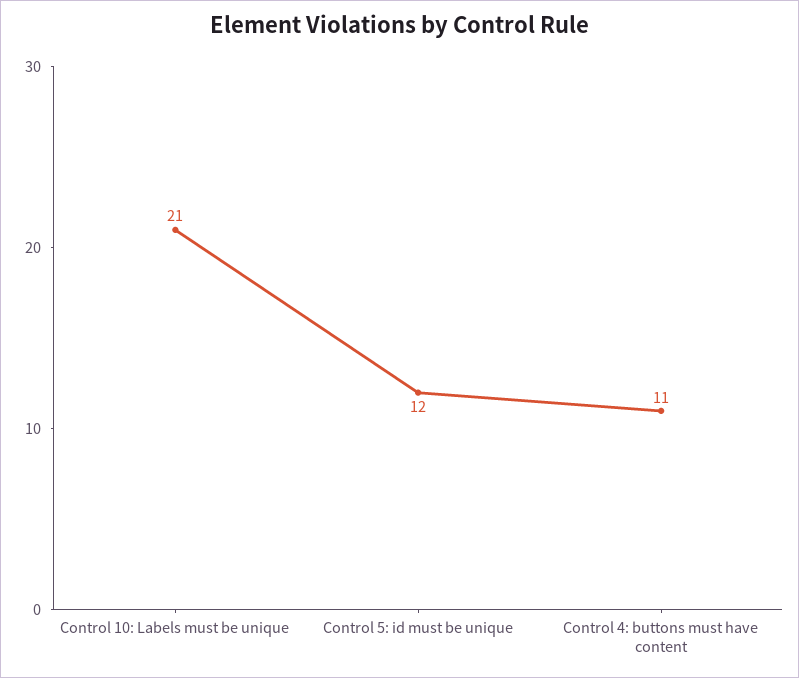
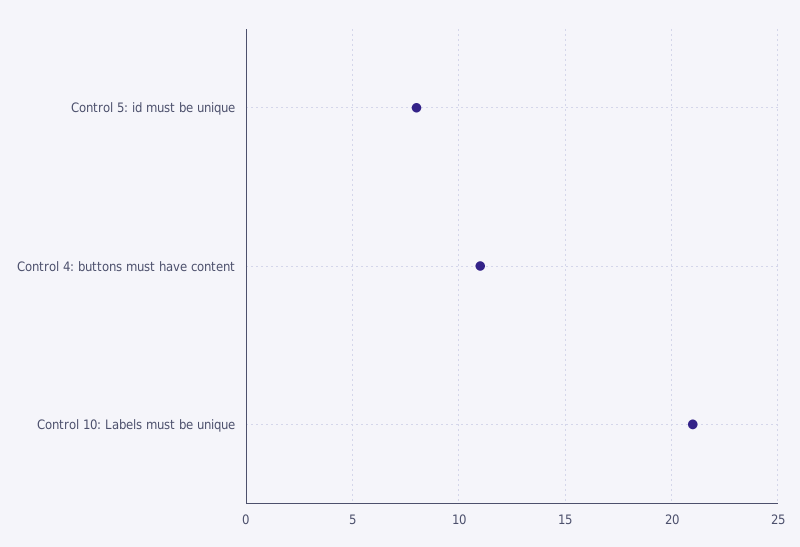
Control 5: id must be unique: 12 -> 8

